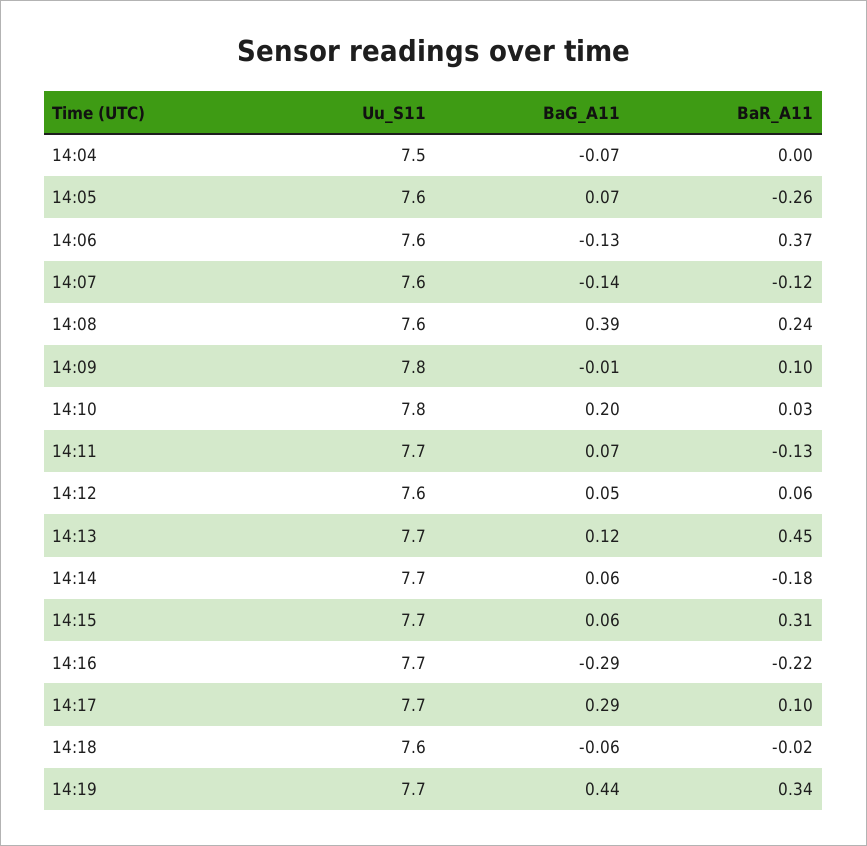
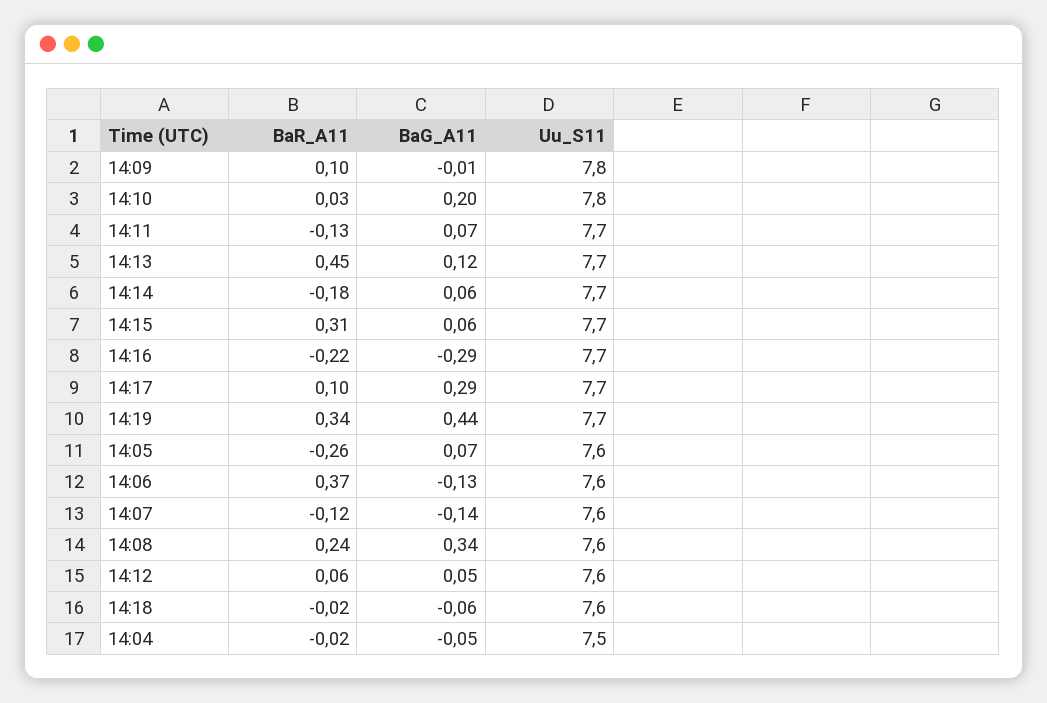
BaG_A11, 14:04: -0.07 -> -0.05
BaR_A11, 14:04: 0 -> -0.02
BaG_A11, 14:08: 0.39 -> 0.34

